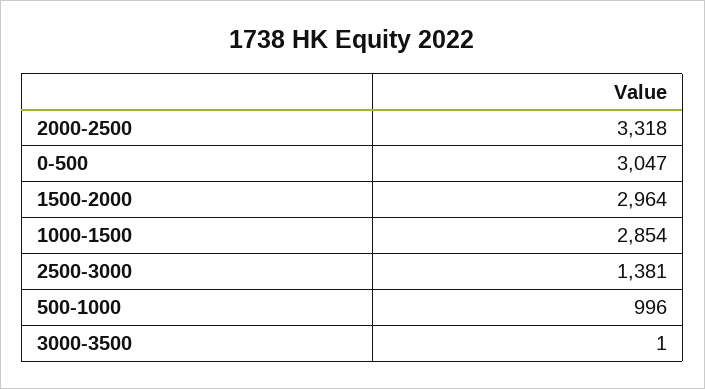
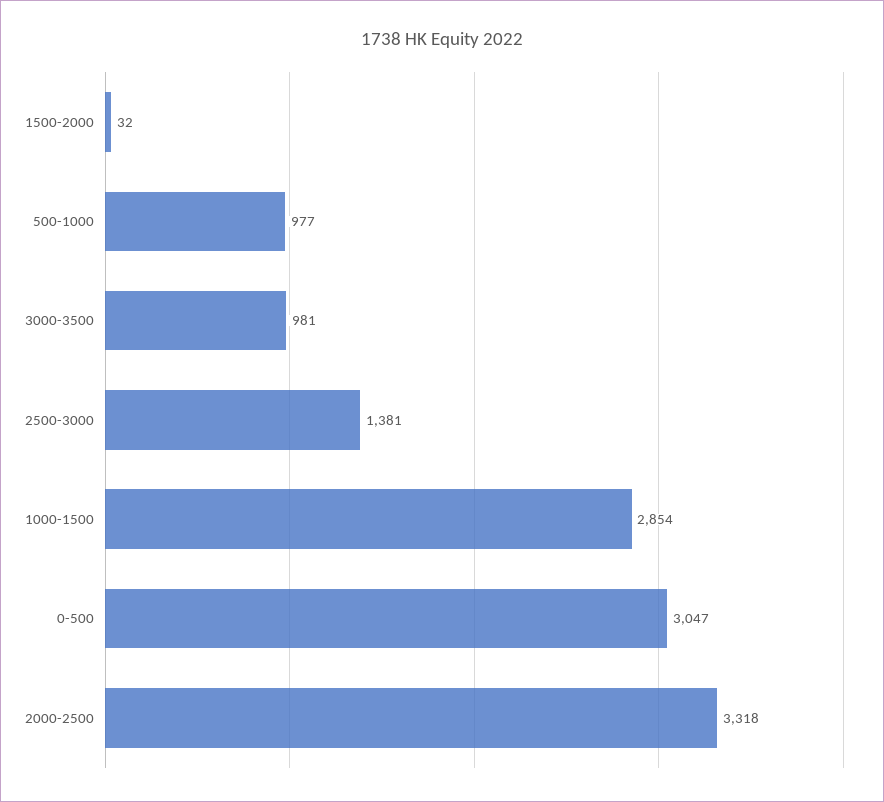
1500-2000: 2964 -> 32
500-1000: 996 -> 977
3000-3500: 1 -> 981

